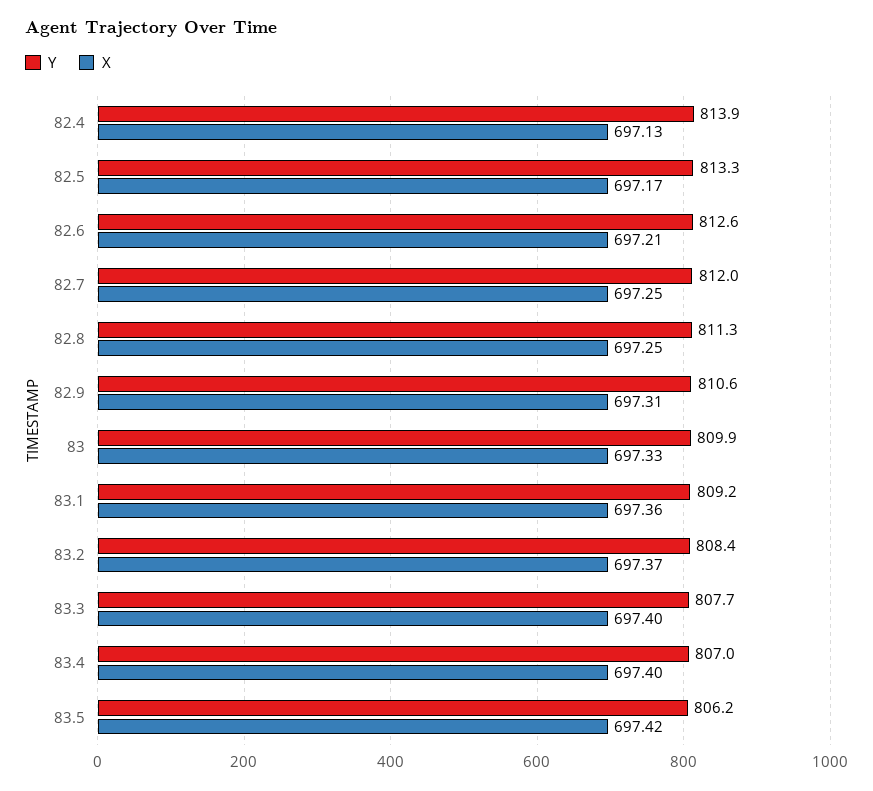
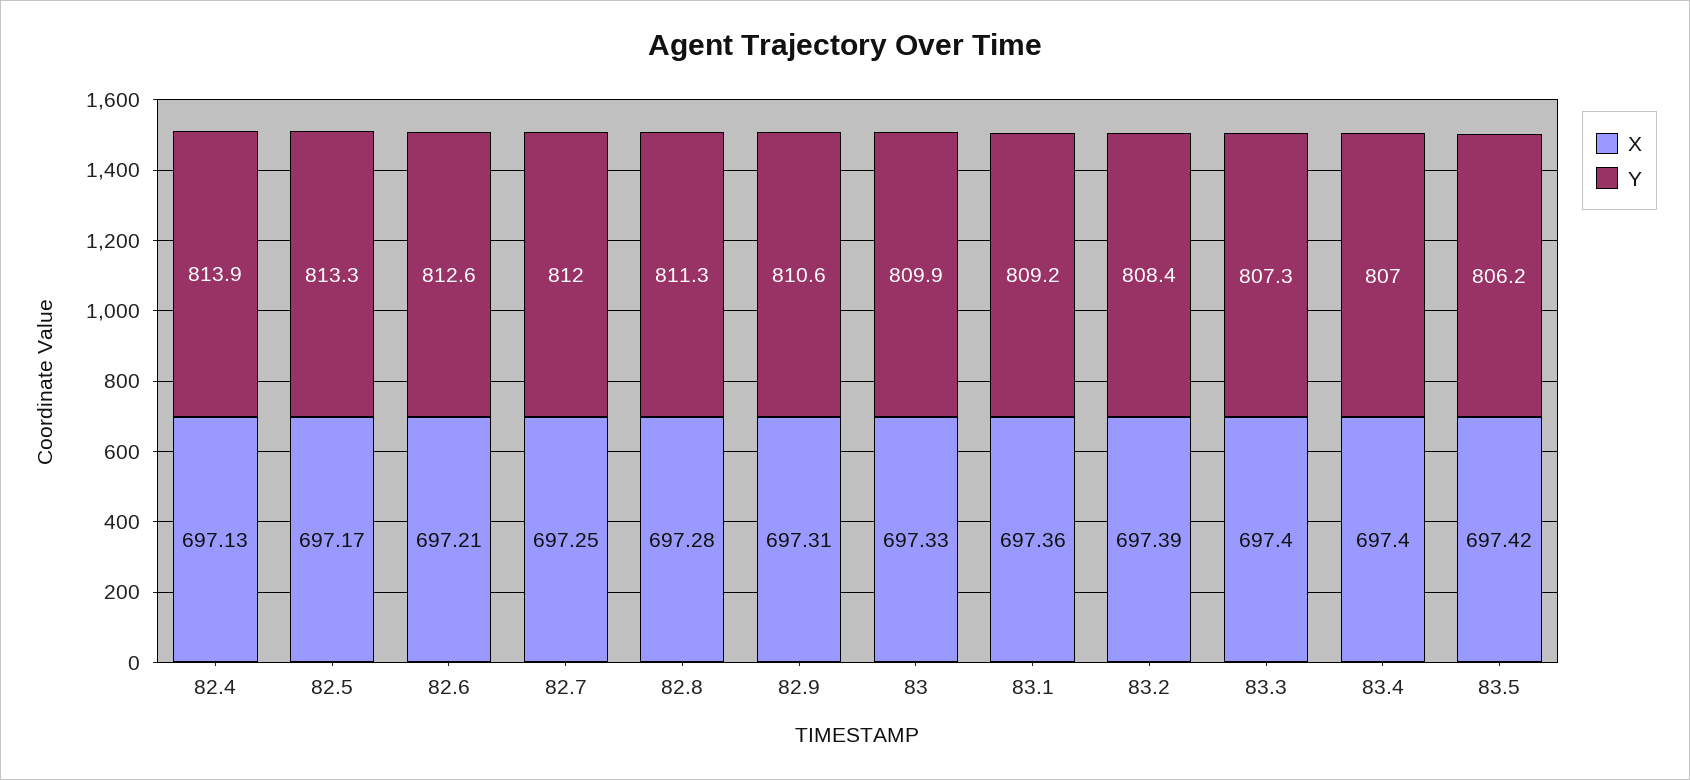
X, 82.8: 697.25 -> 697.28
X, 83.2: 697.37 -> 697.39
Y, 83.3: 807.7 -> 807.3

